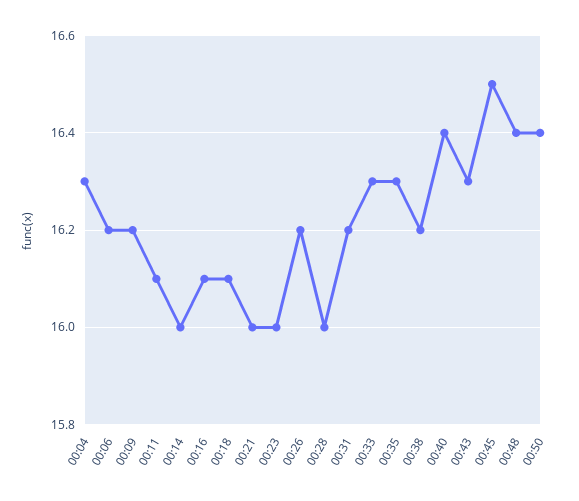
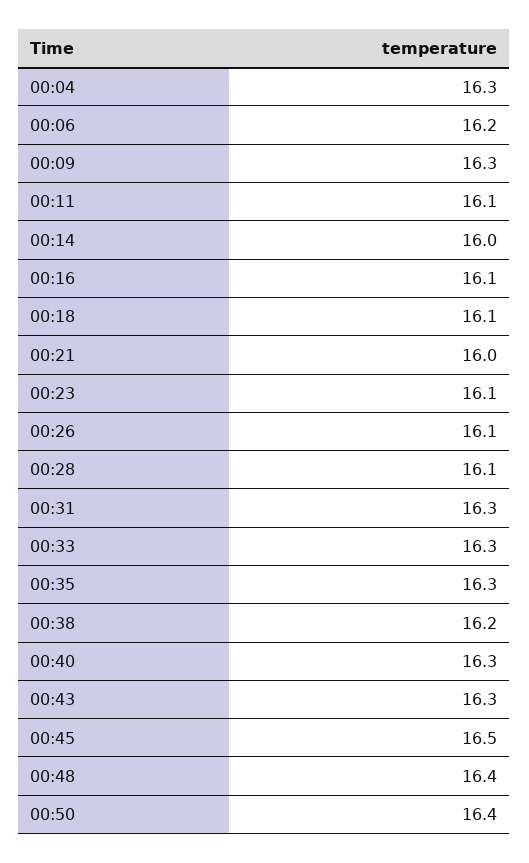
00:09: 16.2 -> 16.3
00:23: 16 -> 16.1
00:26: 16.2 -> 16.1
00:28: 16 -> 16.1
00:31: 16.2 -> 16.3
00:40: 16.4 -> 16.3

